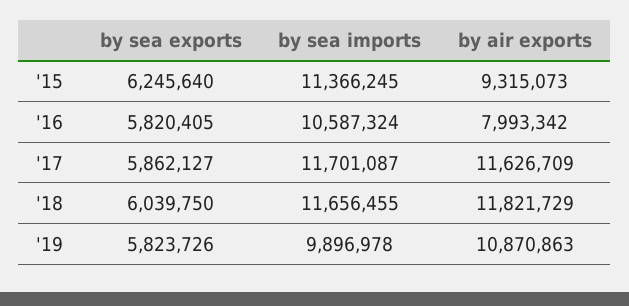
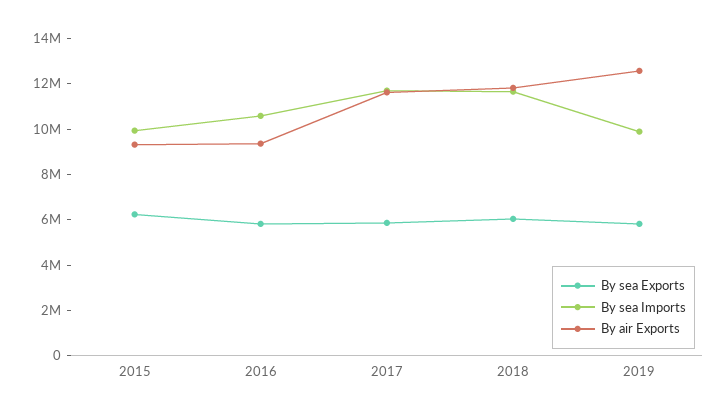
by sea imports, '15: 11366245 -> 10000000
by air exports, '16: 7993342 -> 9500000
by air exports, '19: 10870863 -> 12500000

